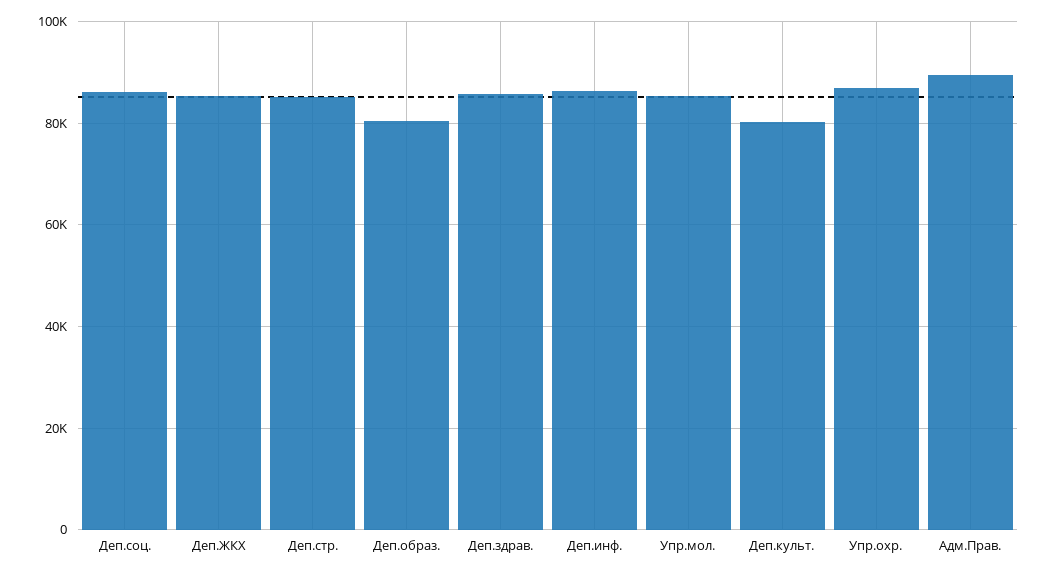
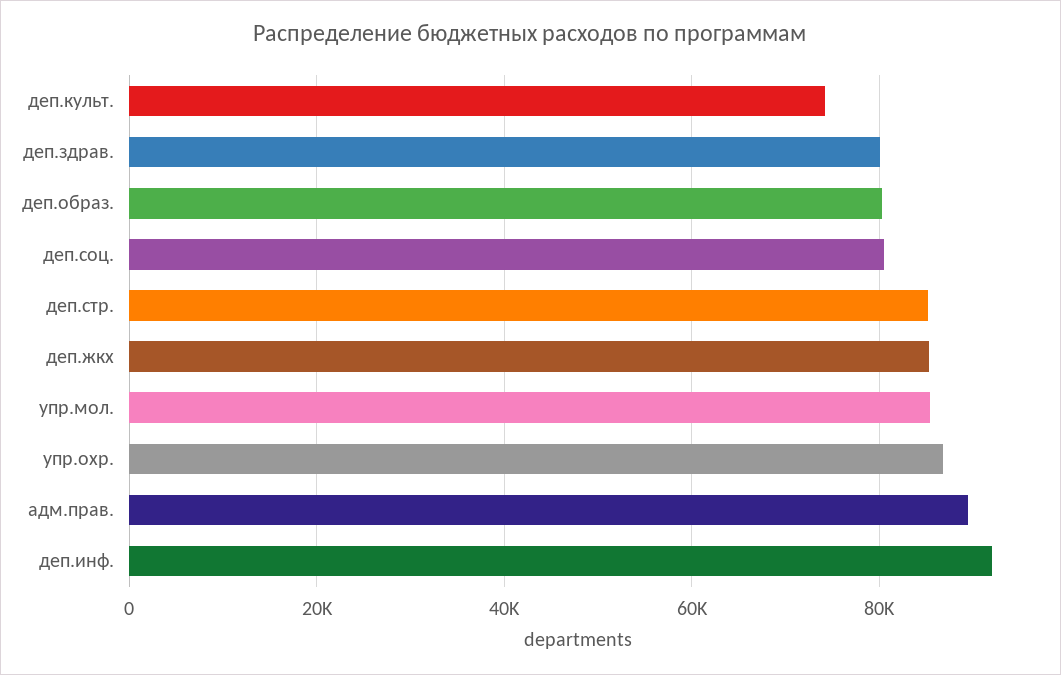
Деп.соц.: 86000 -> 80000
Деп.здрав.: 86000 -> 80000
Деп.инф.: 86000 -> 92000
Деп.культ.: 80000 -> 74000

